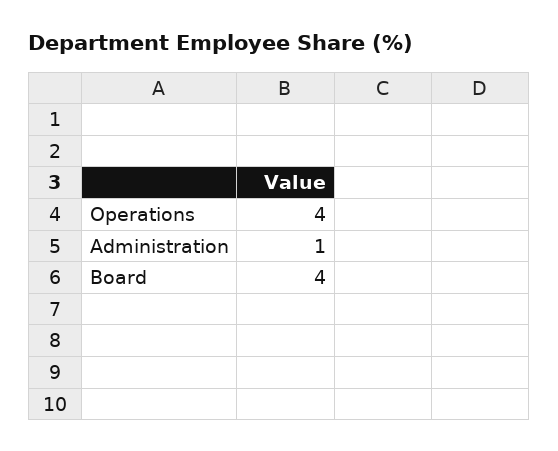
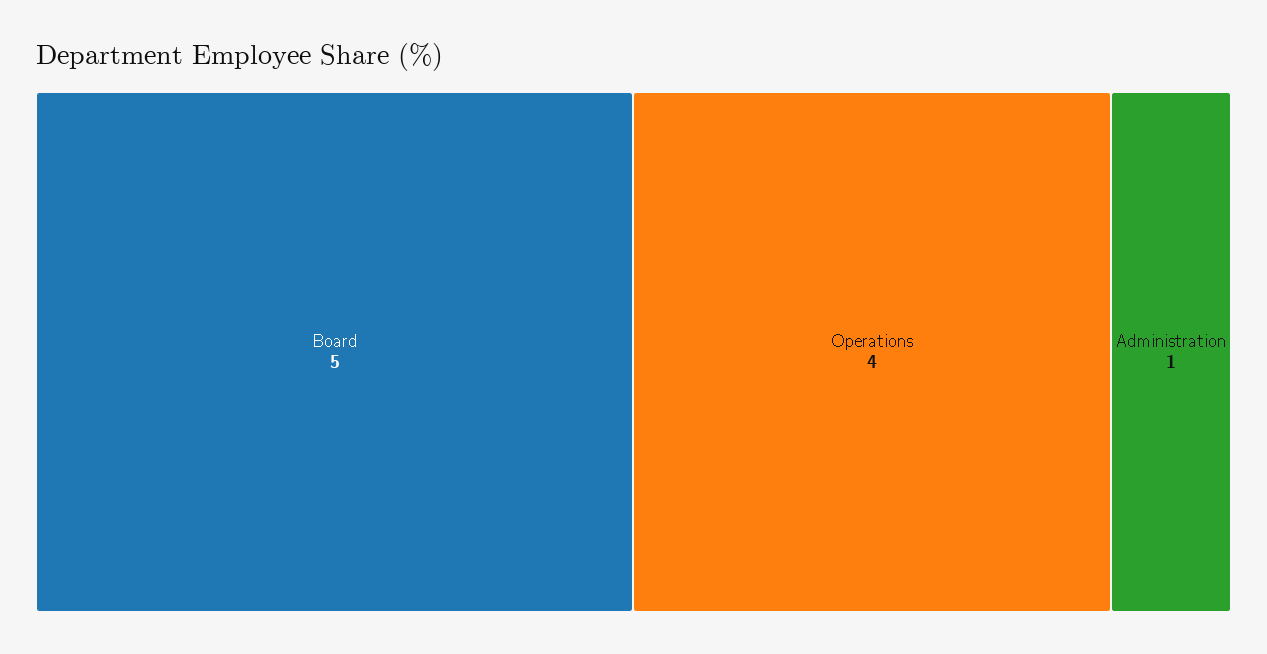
Board: 4 -> 5

